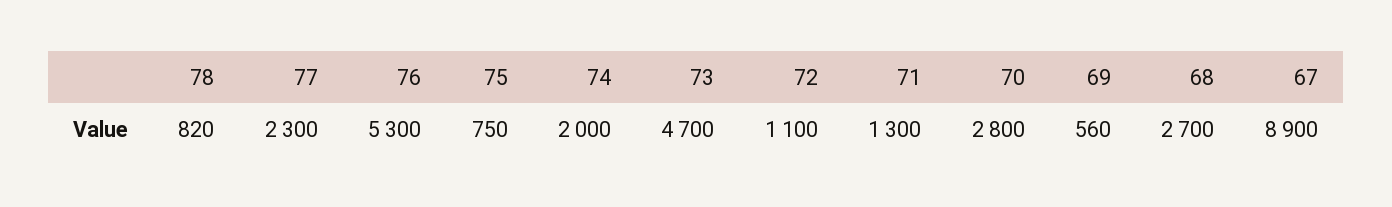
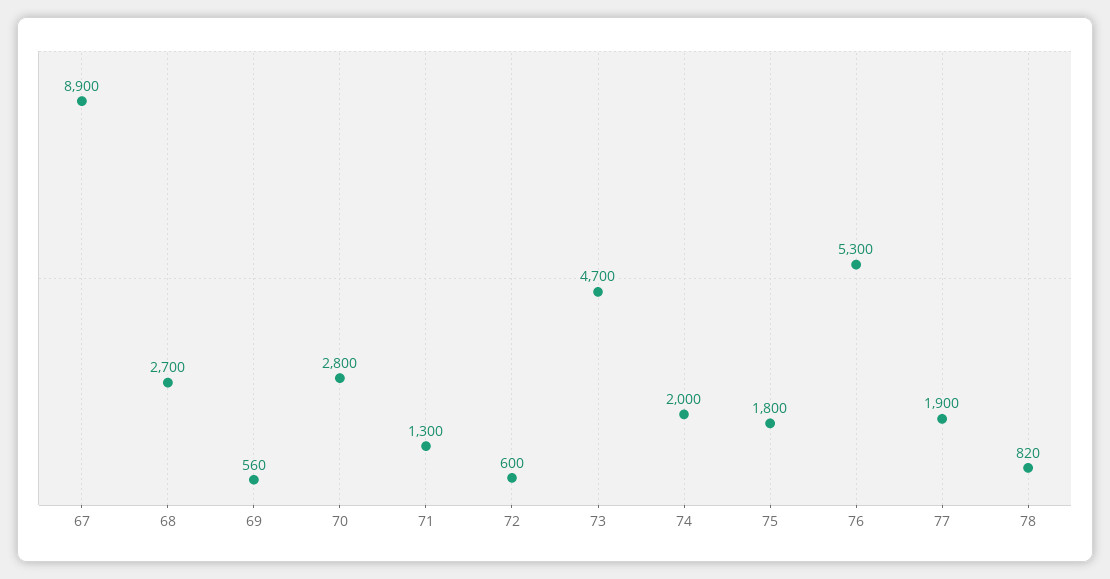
77: 2300 -> 1900
75: 750 -> 1800
72: 1100 -> 600

